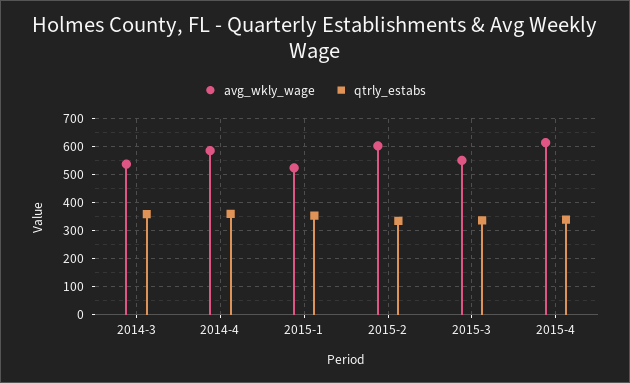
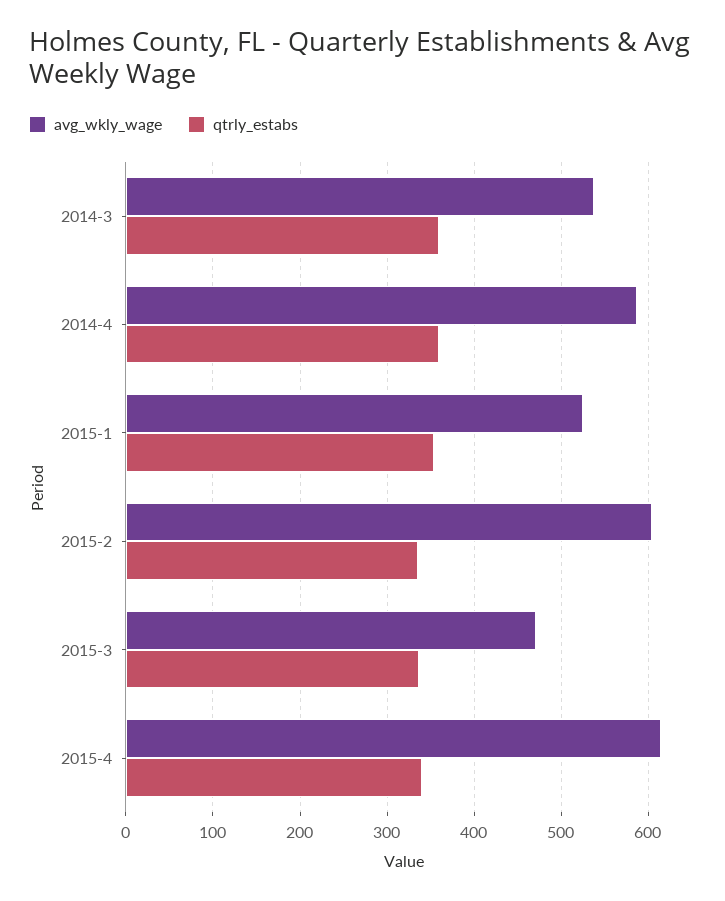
avg_wkly_wage, 2015-3: 550 -> 470

